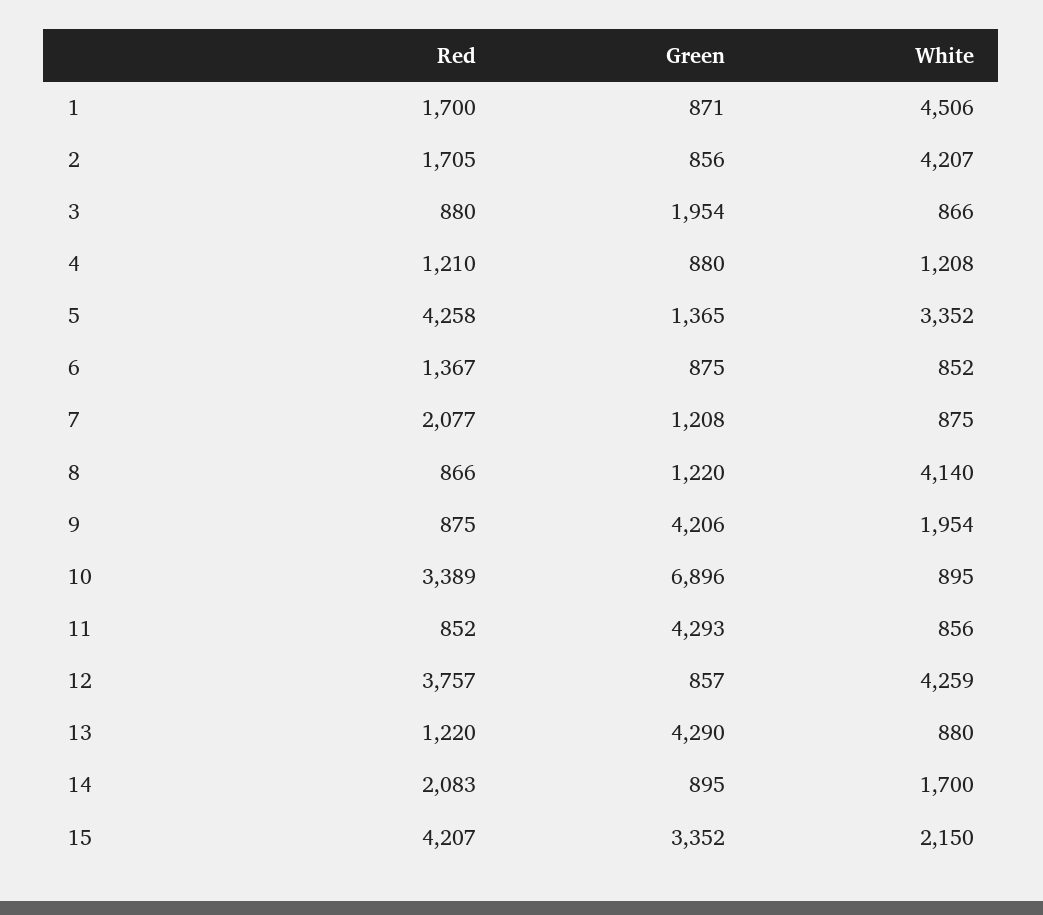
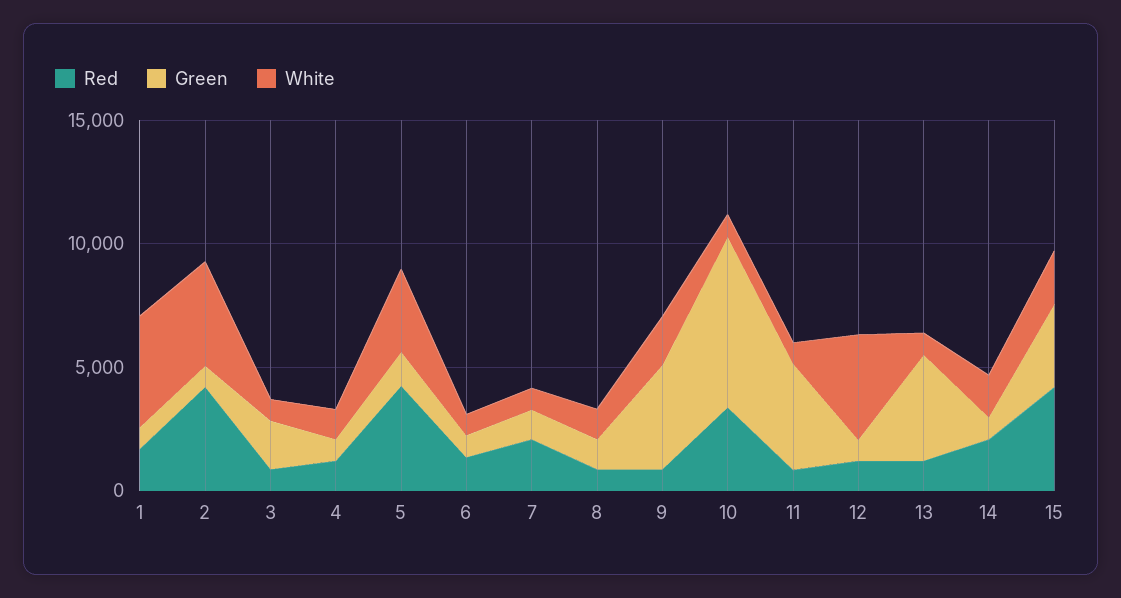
Red, 2: 1705 -> 4000
White, 8: 4140 -> 1000
Red, 12: 3757 -> 1000

